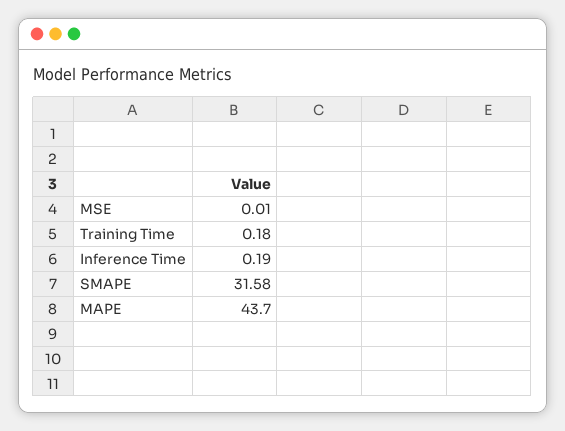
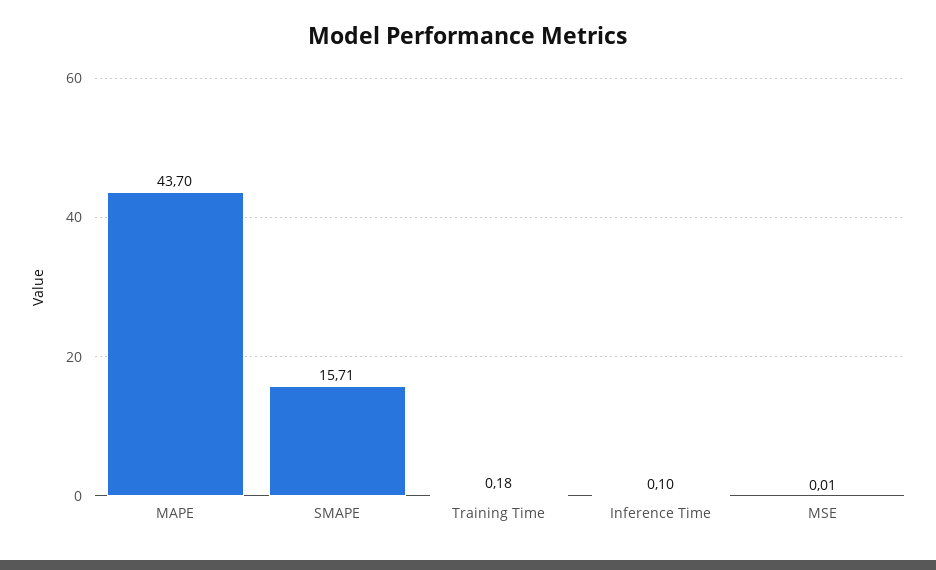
Inference Time: 0.19 -> 0.1
SMAPE: 31.58 -> 15.71

